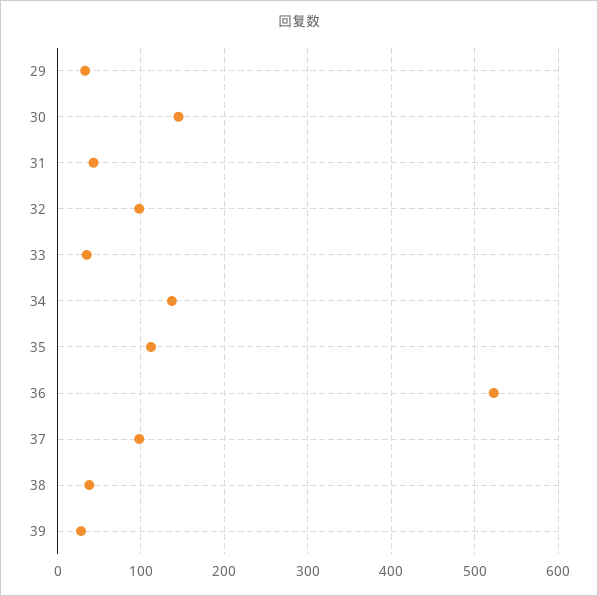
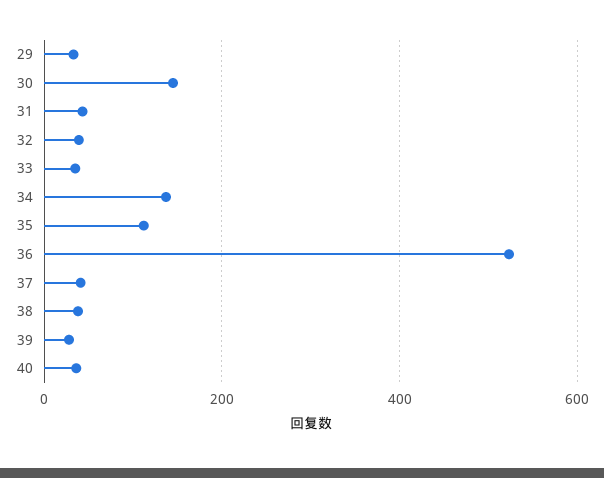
32: 100 -> 40
37: 100 -> 40
40: none -> 40

